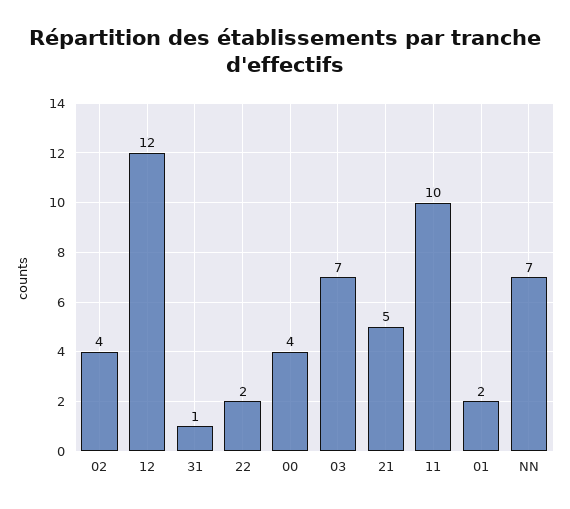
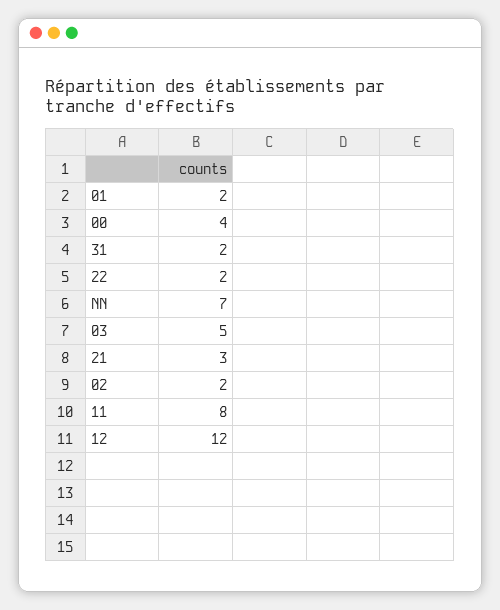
02: 4 -> 2
31: 1 -> 2
03: 7 -> 5
21: 5 -> 3
11: 10 -> 8

